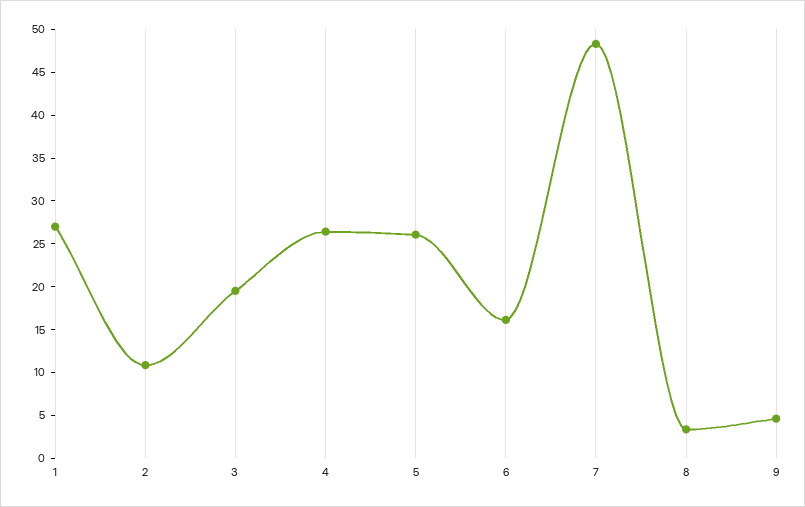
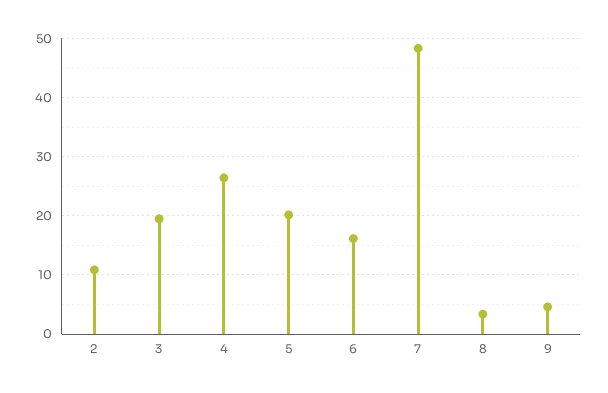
1: 27 -> none
5: 26 -> 20

